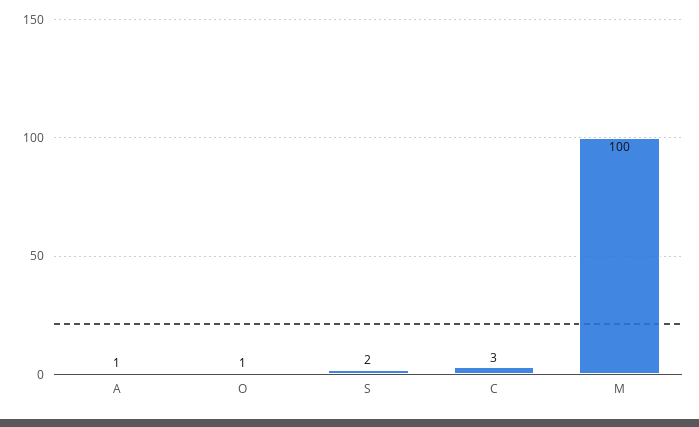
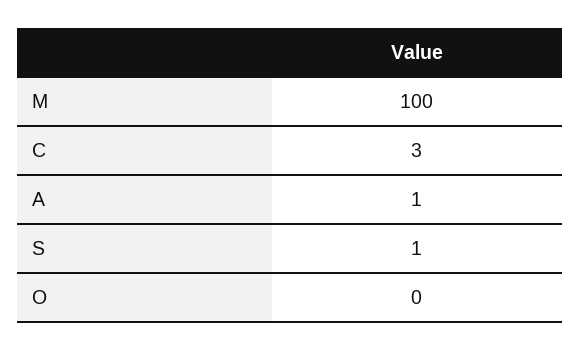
O: 1 -> 0
S: 2 -> 1

